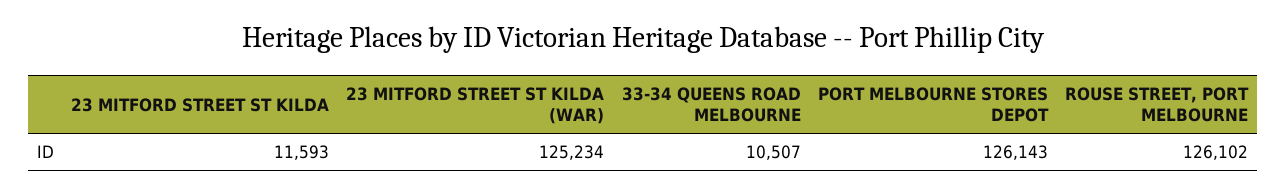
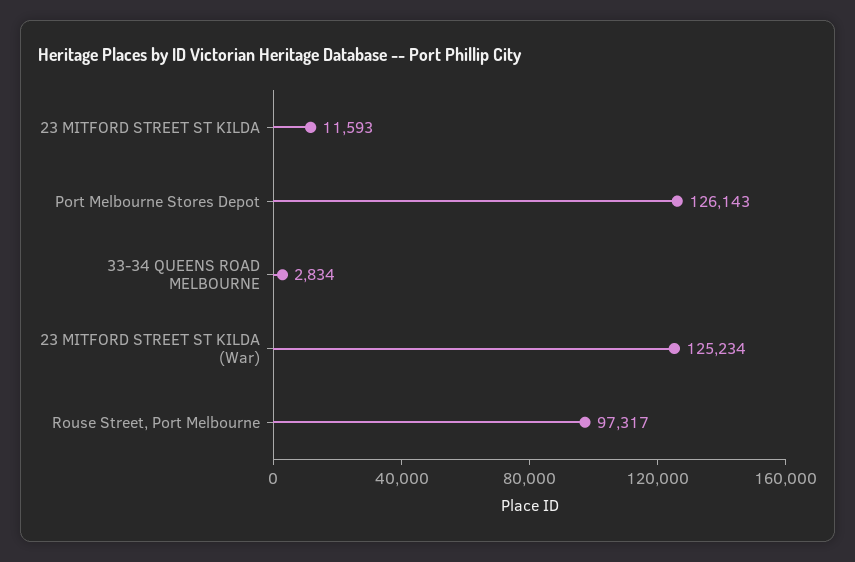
33-34 QUEENS ROAD MELBOURNE: 10507 -> 2834
ROUSE STREET, PORT MELBOURNE: 126102 -> 97317

